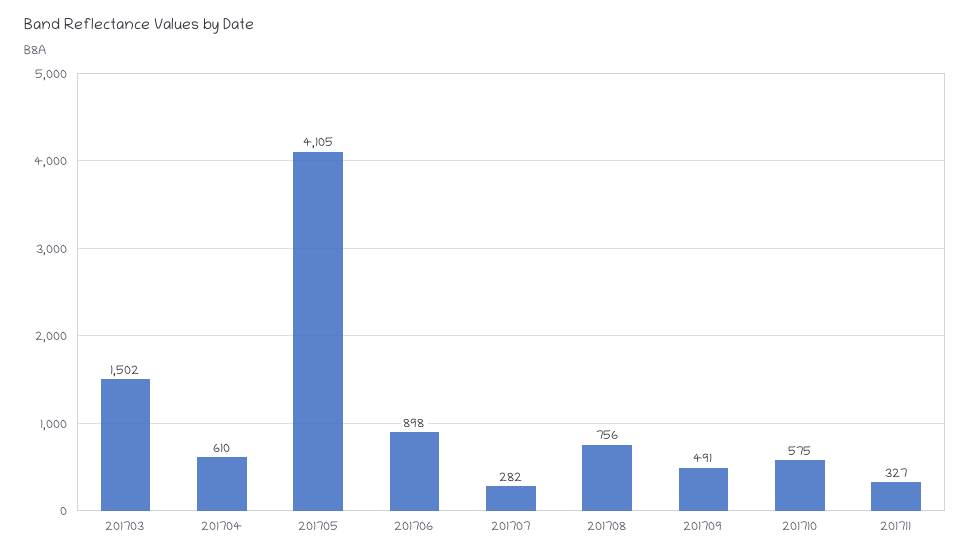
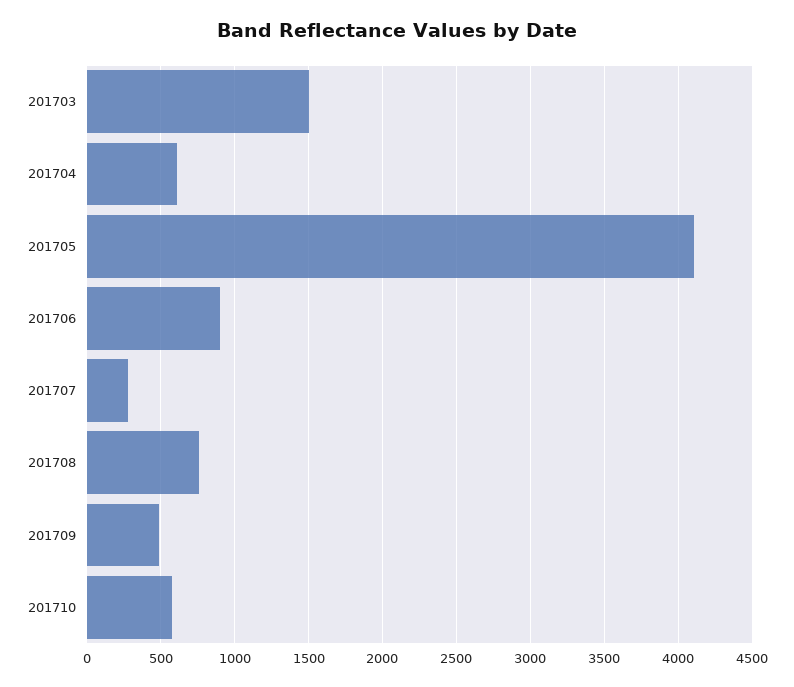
201711: 327 -> none

